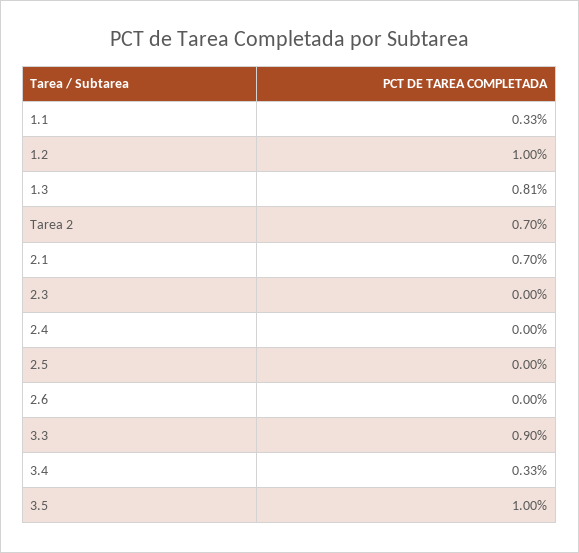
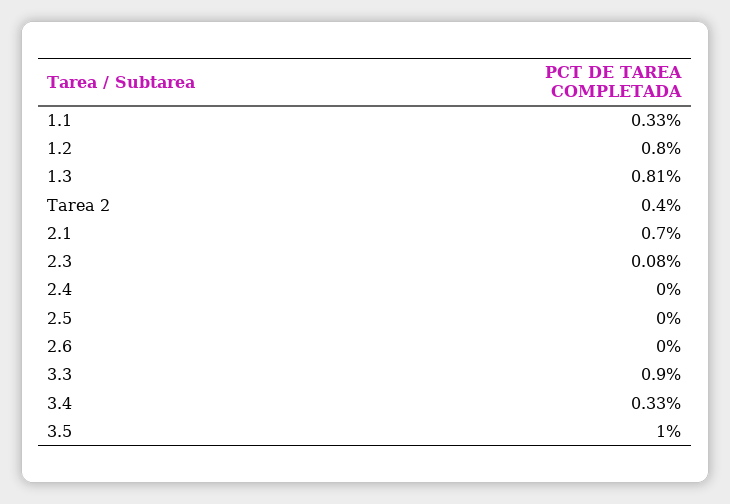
1.2: 1 -> 0.8
Tarea 2: 0.7 -> 0.4
2.3: 0 -> 0.08

